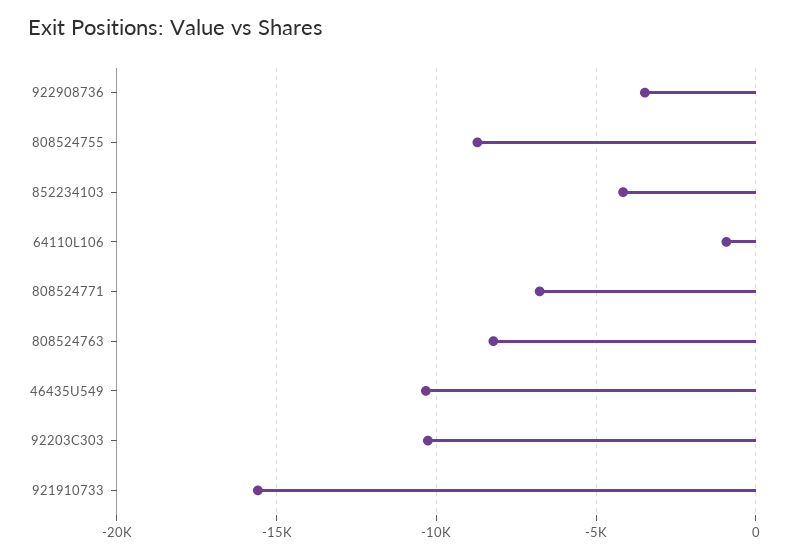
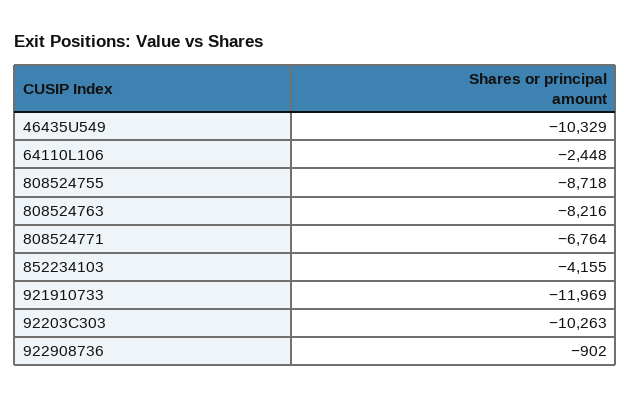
922908736: -3500 -> -902
64110L106: -1000 -> -2448
921910733: -15500 -> -11969

